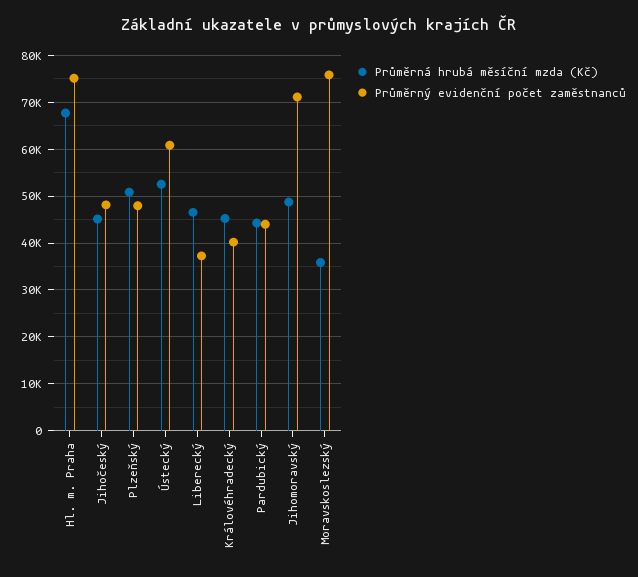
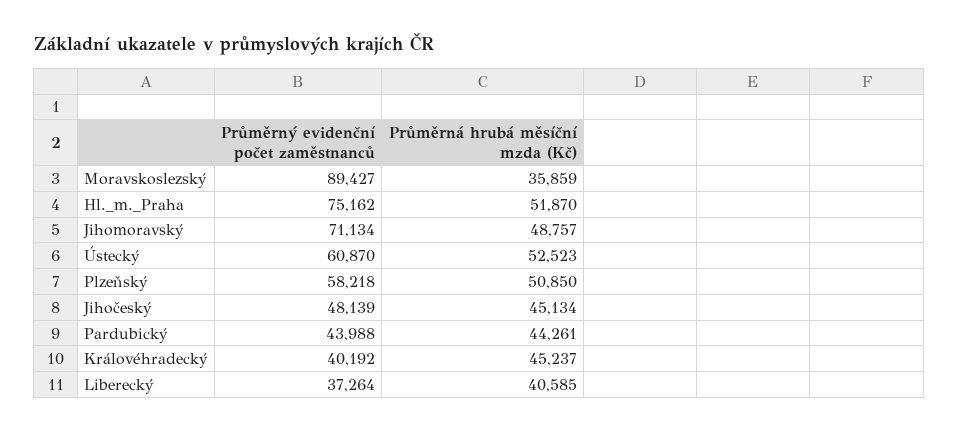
Průměrná hrubá měsíční mzda (Kč), Hl. m. Praha: 68000 -> 51870
Průměrný evidenční počet zaměstnanců, Plzeňský: 48000 -> 58218
Průměrná hrubá měsíční mzda (Kč), Liberecký: 46000 -> 40585
Průměrný evidenční počet zaměstnanců, Moravskoslezský: 76000 -> 89427

